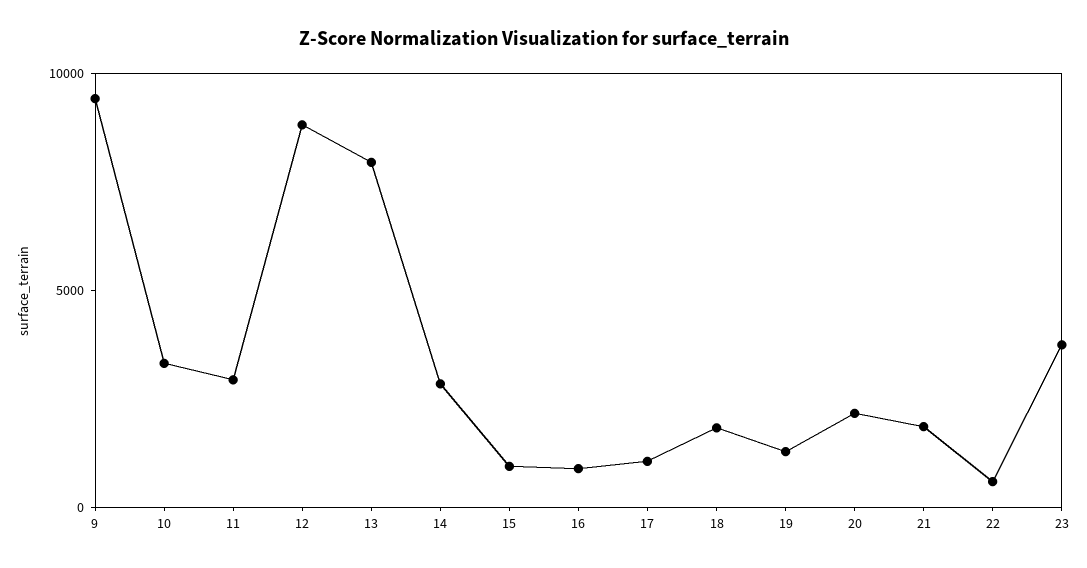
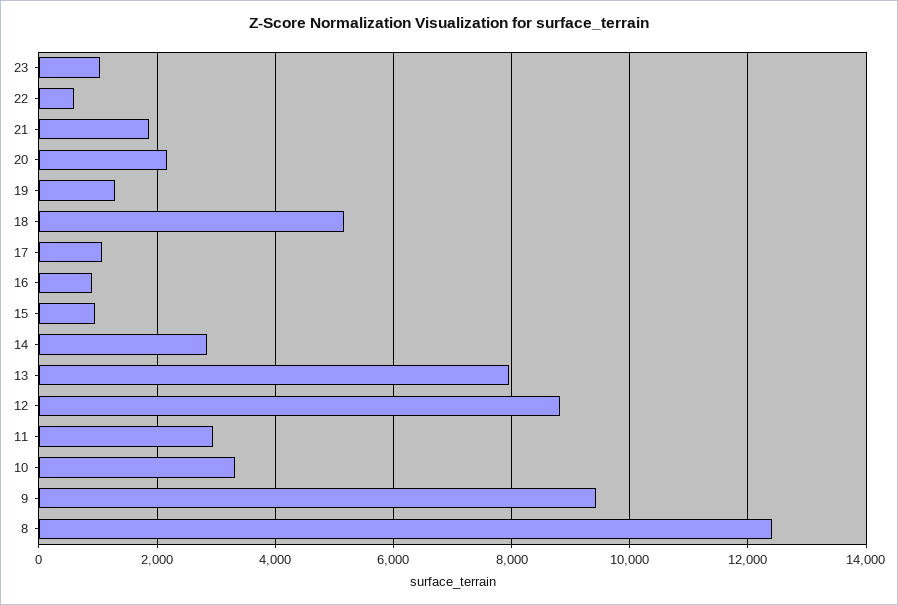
18: 2000 -> 5200
23: 4000 -> 1000
8: none -> 12400

